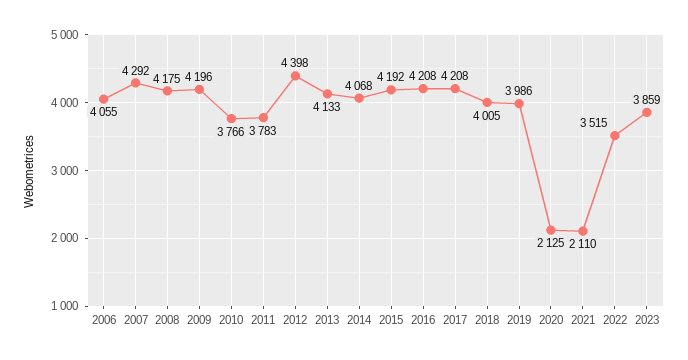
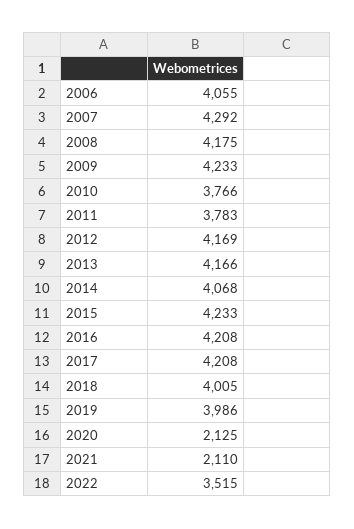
2009: 4196 -> 4233
2012: 4398 -> 4169
2013: 4133 -> 4166
2015: 4192 -> 4233
2023: 3859 -> none

